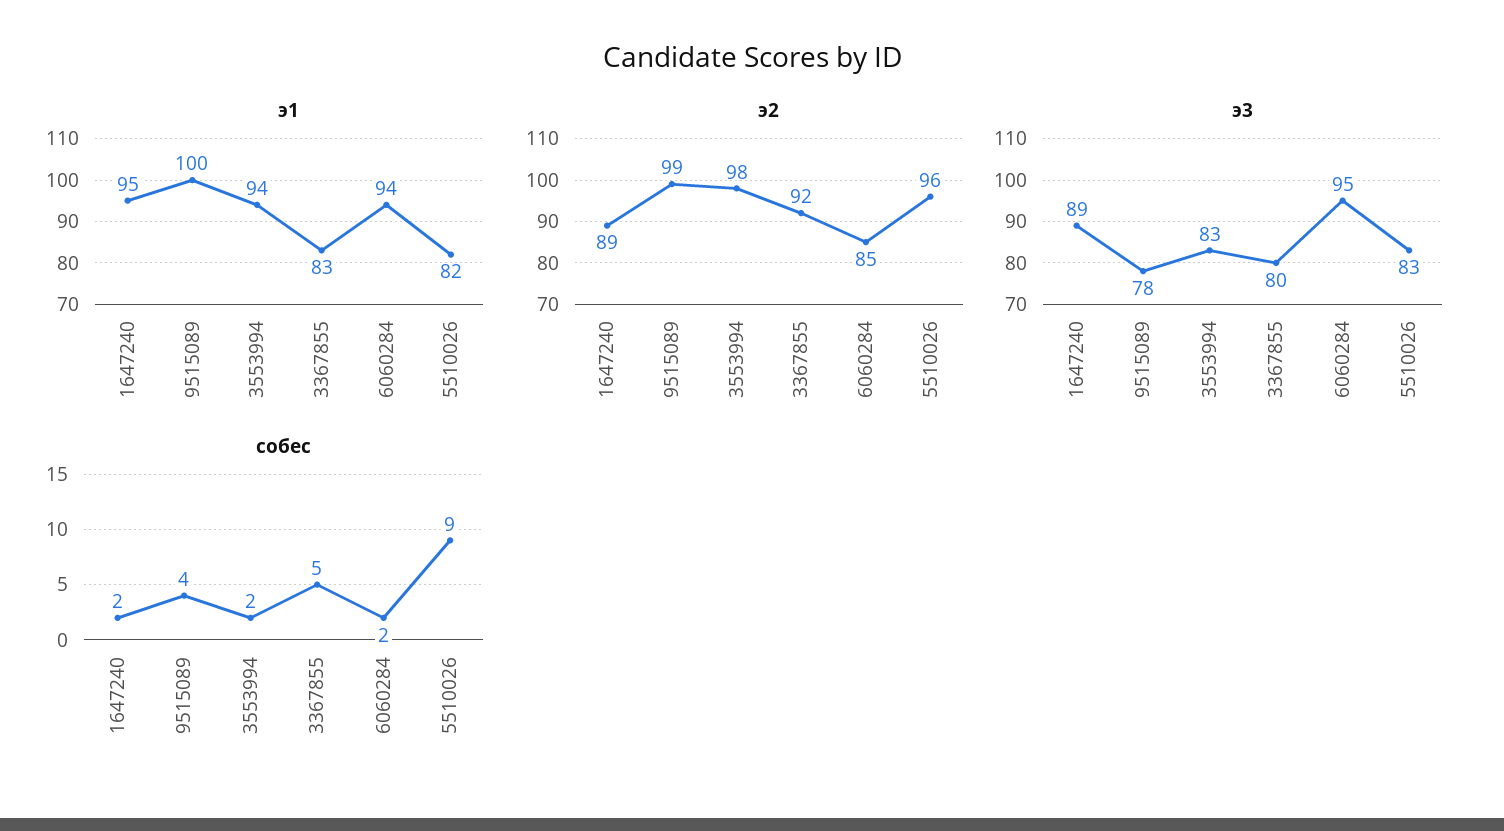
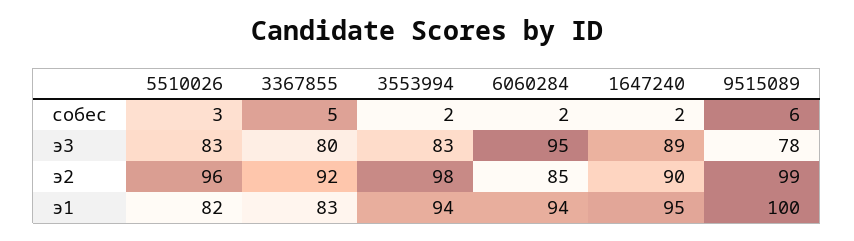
э2, 1647240: 89 -> 90
собес, 9515089: 4 -> 6
собес, 5510026: 9 -> 3

